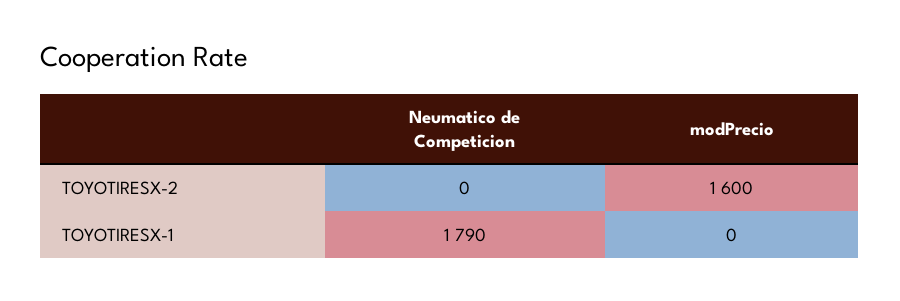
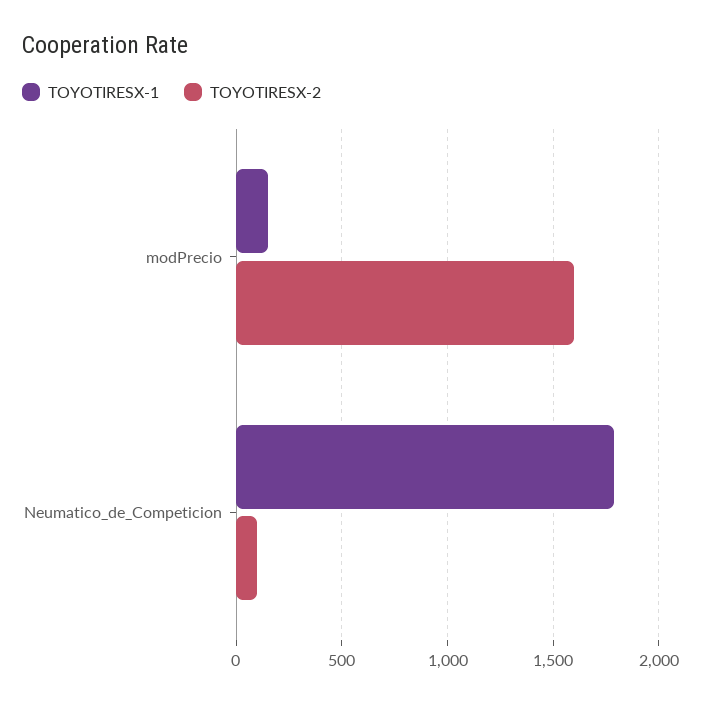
TOYOTIRESX-2, Neumatico de Competicion: 0 -> 100
TOYOTIRESX-1, modPrecio: 0 -> 150

